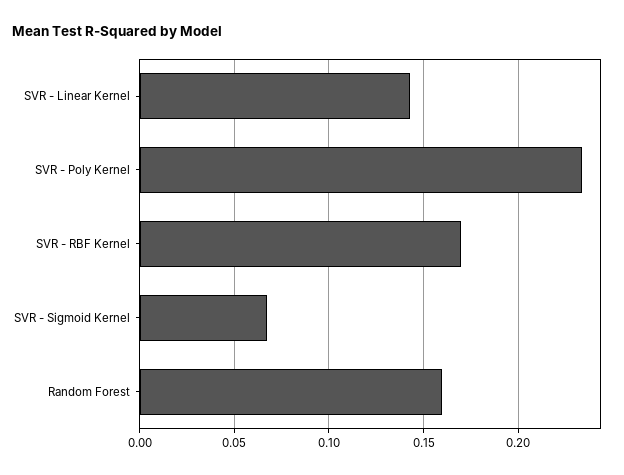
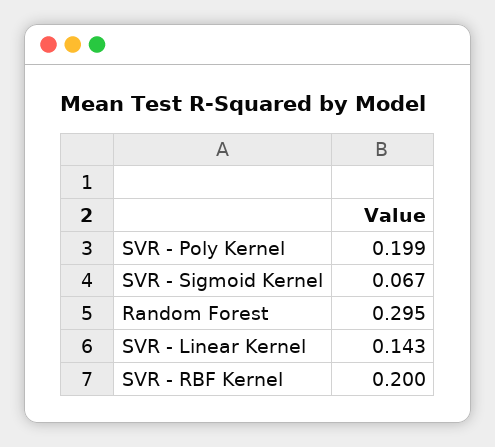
SVR - Poly Kernel: 0.235 -> 0.199
SVR - RBF Kernel: 0.17 -> 0.2
Random Forest: 0.16 -> 0.295

